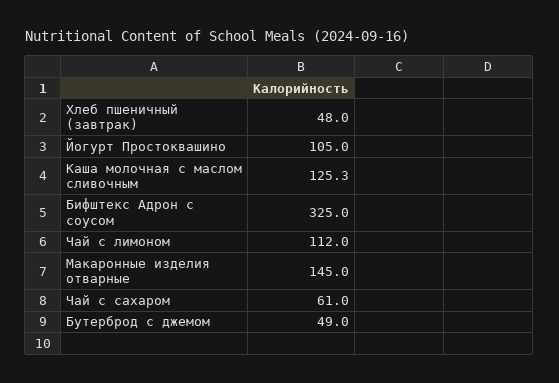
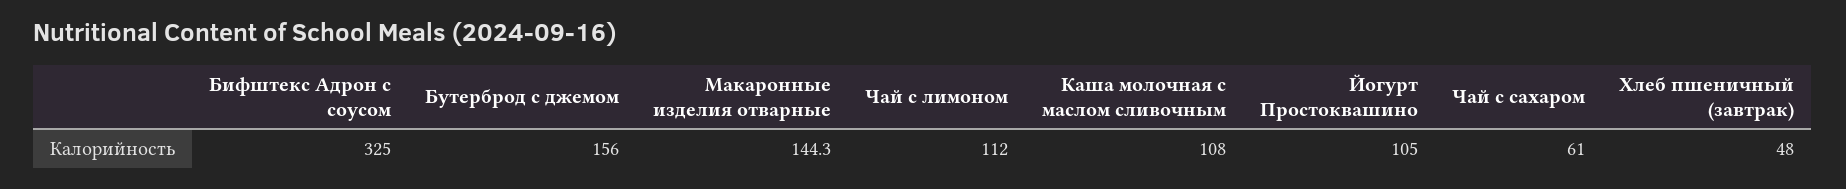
Каша молочная с маслом сливочным: 125.3 -> 108
Макаронные изделия отварные: 145 -> 144.3
Бутерброд с джемом: 49 -> 156

